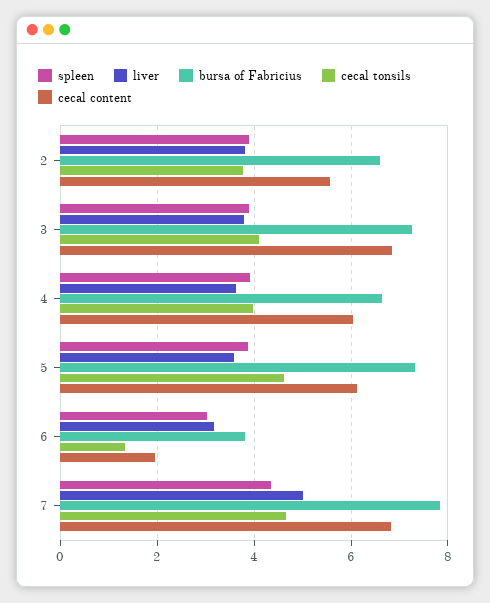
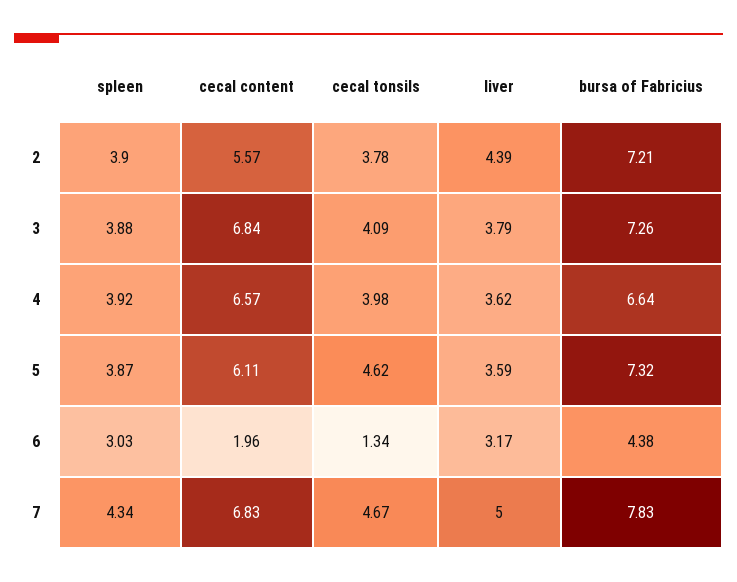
liver, 2: 3.8 -> 4.39
bursa of Fabricius, 2: 6.6 -> 7.21
cecal content, 4: 6 -> 6.57
bursa of Fabricius, 6: 3.8 -> 4.38

